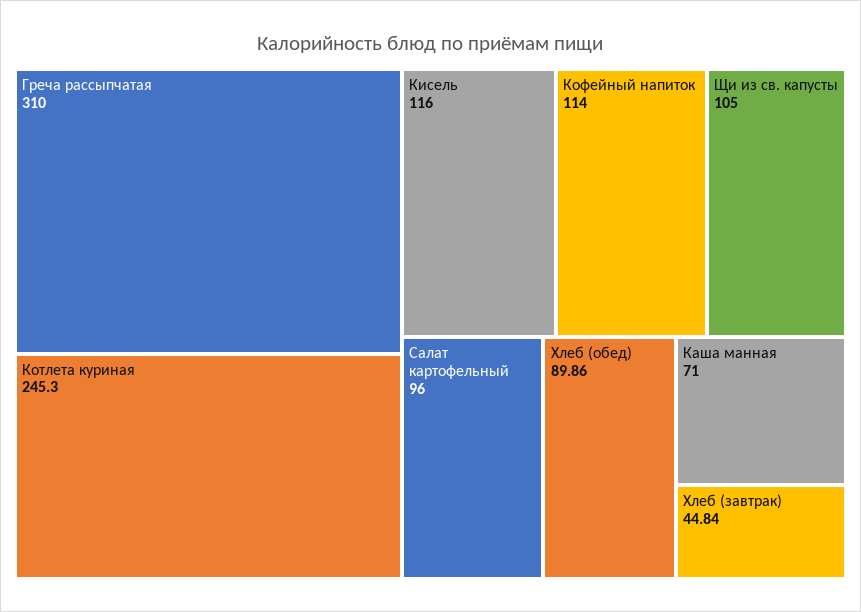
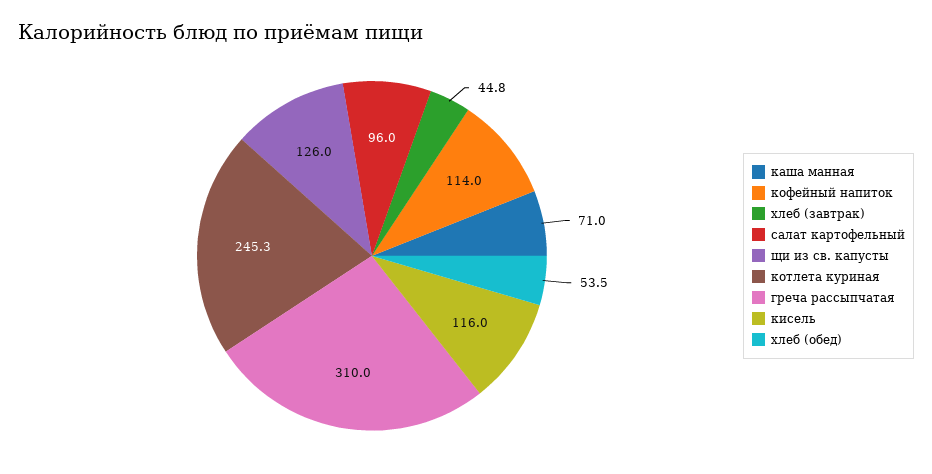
Щи из св. капусты: 105 -> 126
Хлеб (обед): 89.86 -> 53.5

